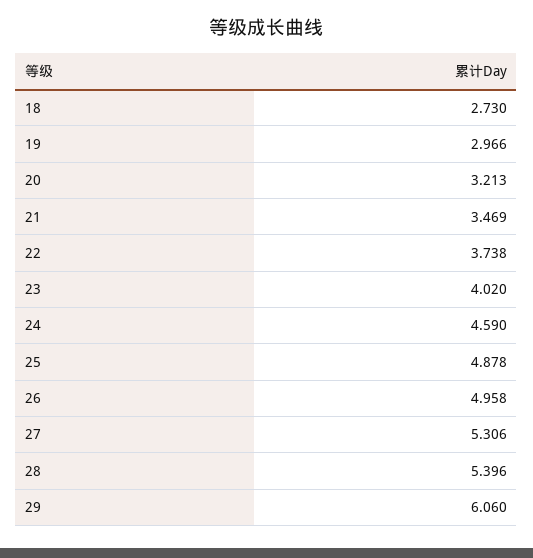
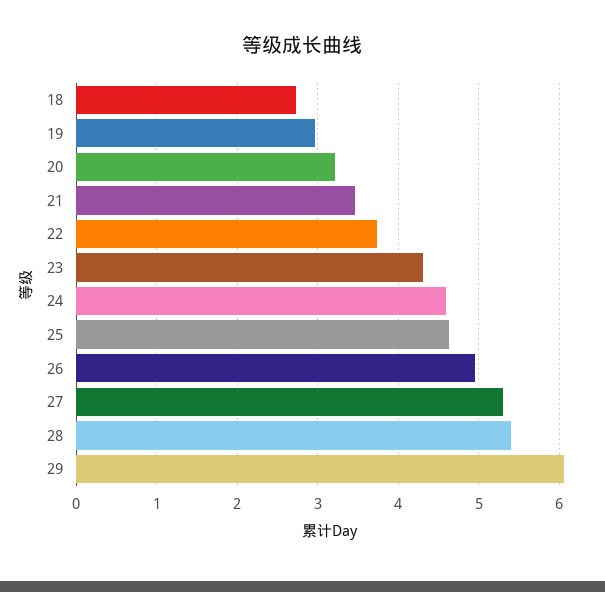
23: 4.02 -> 4.3
25: 4.878 -> 4.6

